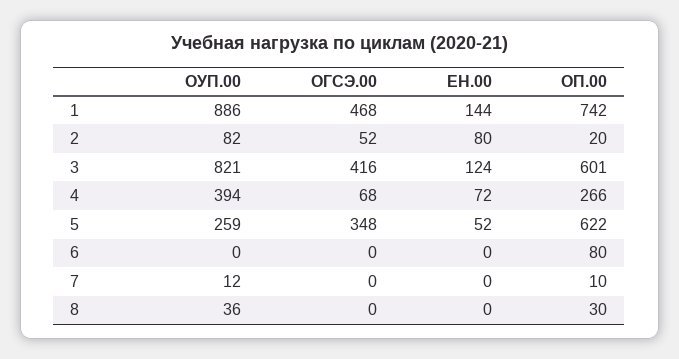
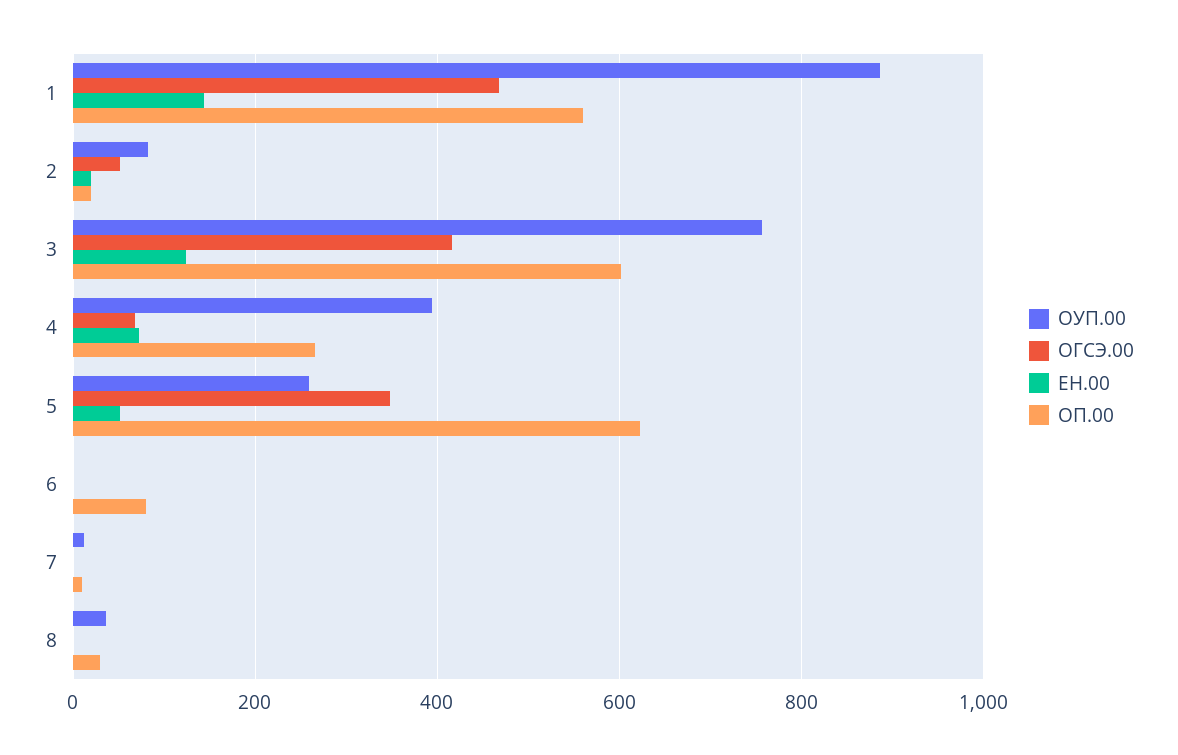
ОП.00, 1: 742 -> 560
ЕН.00, 2: 80 -> 20
ОУП.00, 3: 821 -> 760

